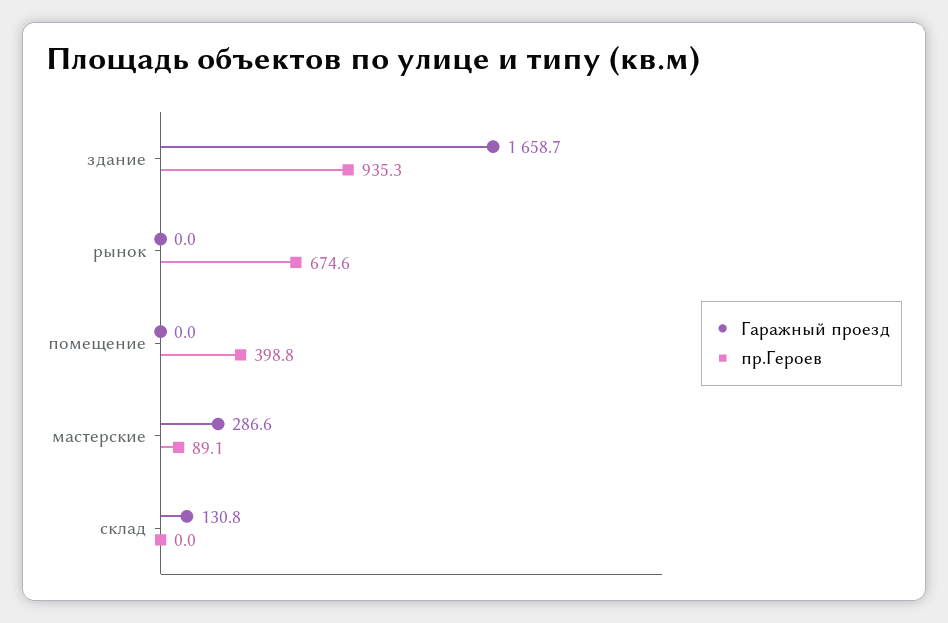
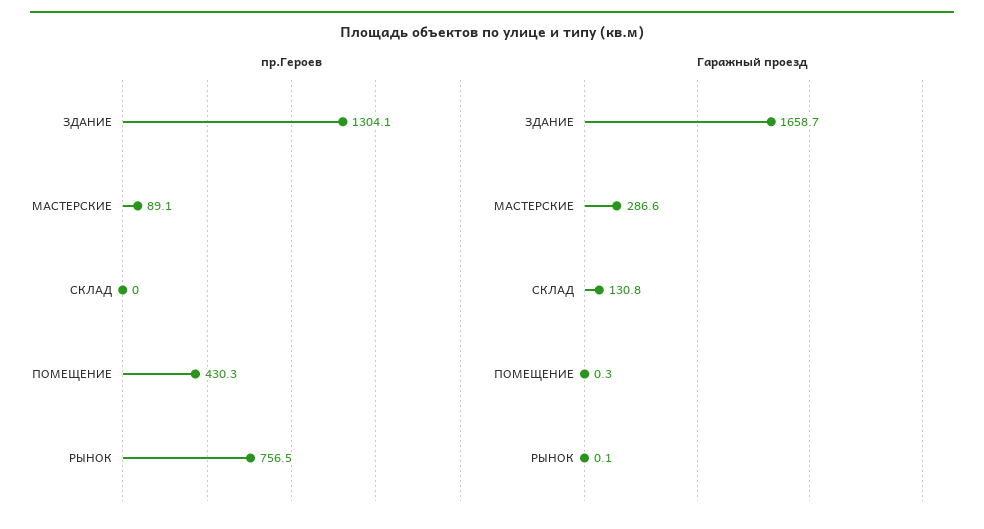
пр.Героев, здание: 935.3 -> 1304.1
Гаражный проезд, рынок: 0 -> 0.1
пр.Героев, рынок: 674.6 -> 756.5
Гаражный проезд, помещение: 0 -> 0.3
пр.Героев, помещение: 398.8 -> 430.3

